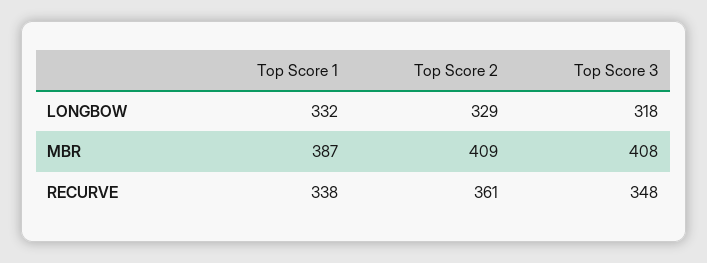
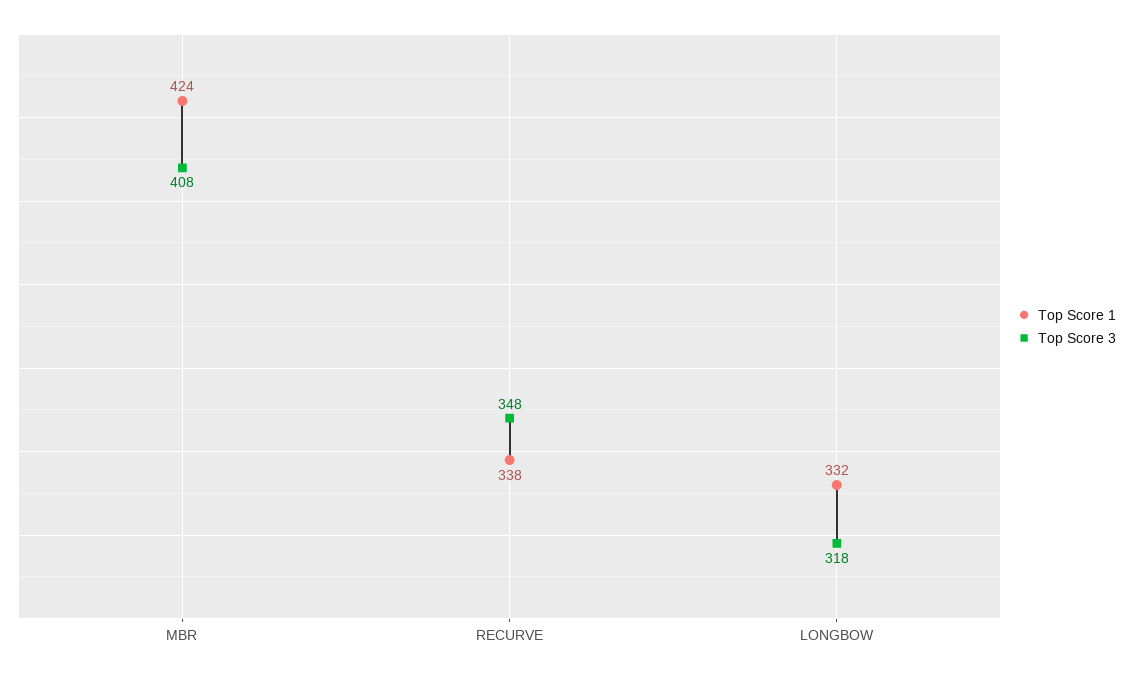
Top Score 2, LONGBOW: 329 -> none
Top Score 1, MBR: 387 -> 424
Top Score 2, MBR: 409 -> none
Top Score 2, RECURVE: 361 -> none

